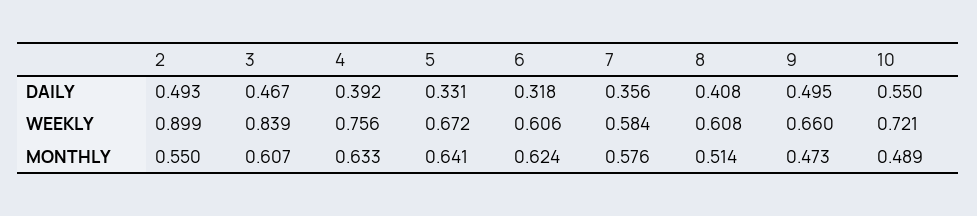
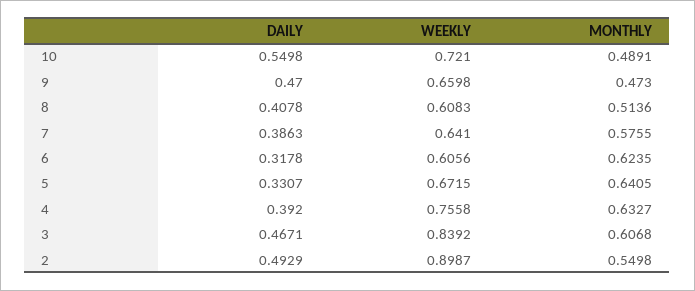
7, DAILY: 0.356 -> 0.3863
9, DAILY: 0.495 -> 0.47
7, WEEKLY: 0.584 -> 0.641

